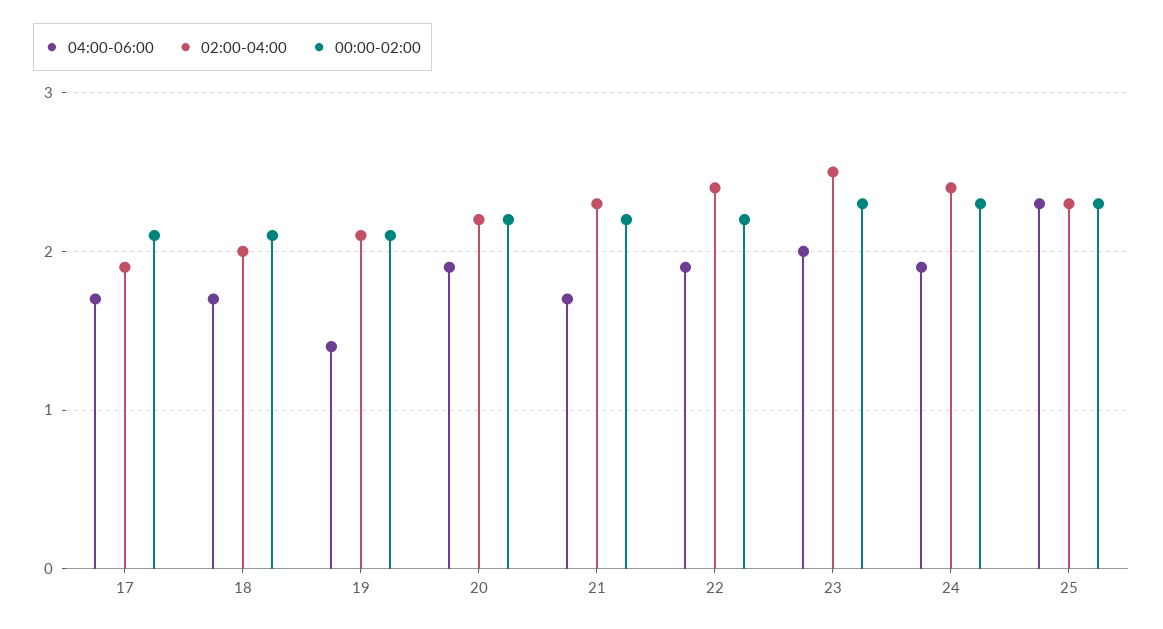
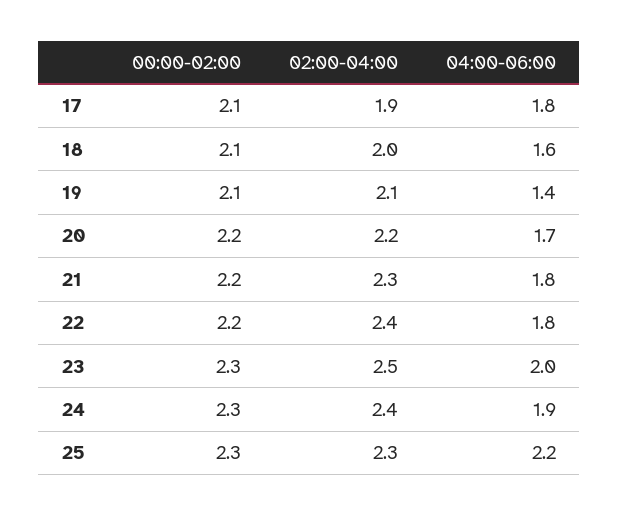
04:00-06:00, 17: 1.7 -> 1.8
04:00-06:00, 18: 1.7 -> 1.6
04:00-06:00, 20: 1.9 -> 1.7
04:00-06:00, 21: 1.7 -> 1.8
04:00-06:00, 22: 1.9 -> 1.8
04:00-06:00, 25: 2.3 -> 2.2

